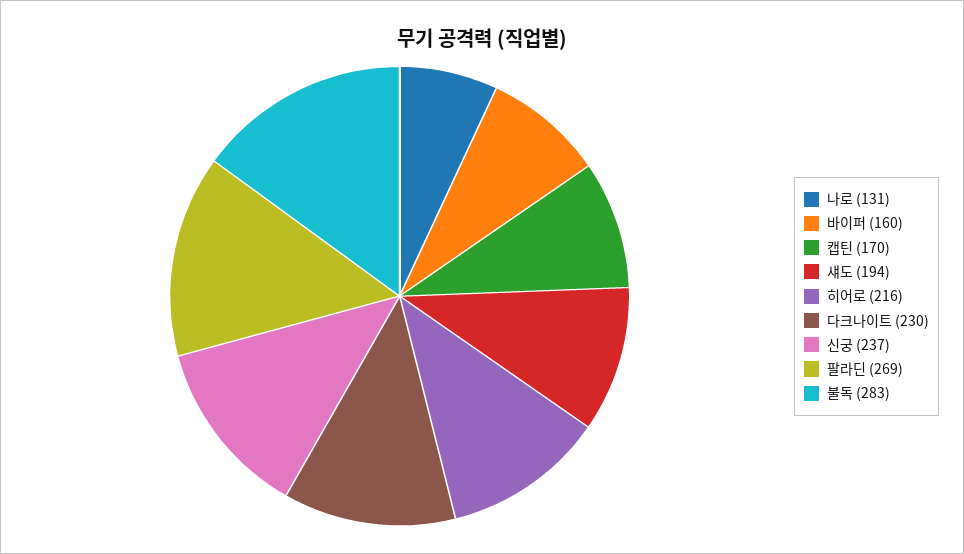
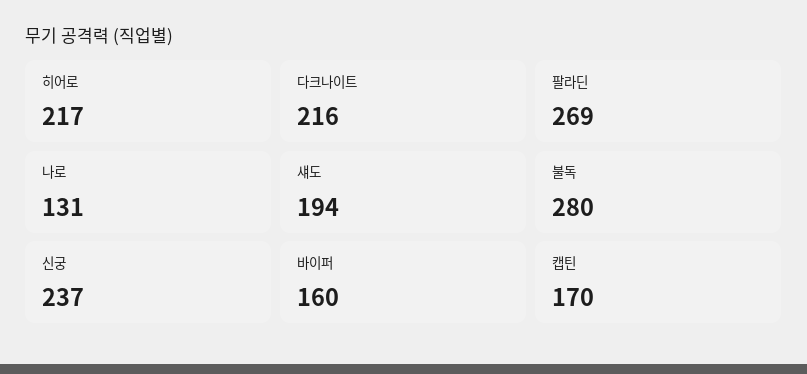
히어로: 216 -> 217
다크나이트: 230 -> 216
불독: 283 -> 280

